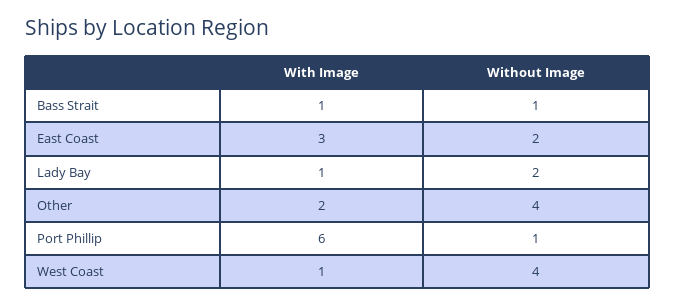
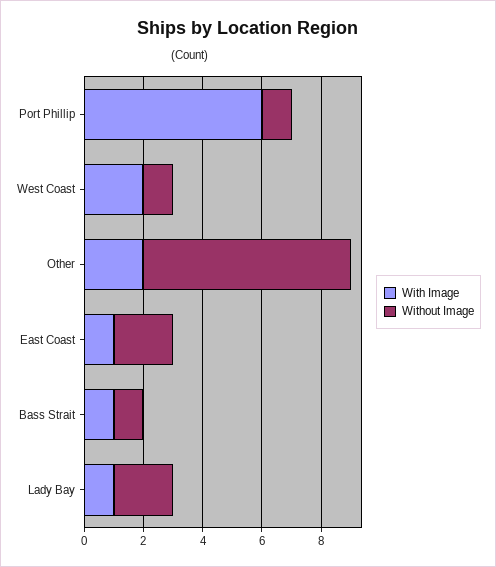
With Image, East Coast: 3 -> 1
Without Image, Other: 4 -> 7
With Image, West Coast: 1 -> 2
Without Image, West Coast: 4 -> 1

